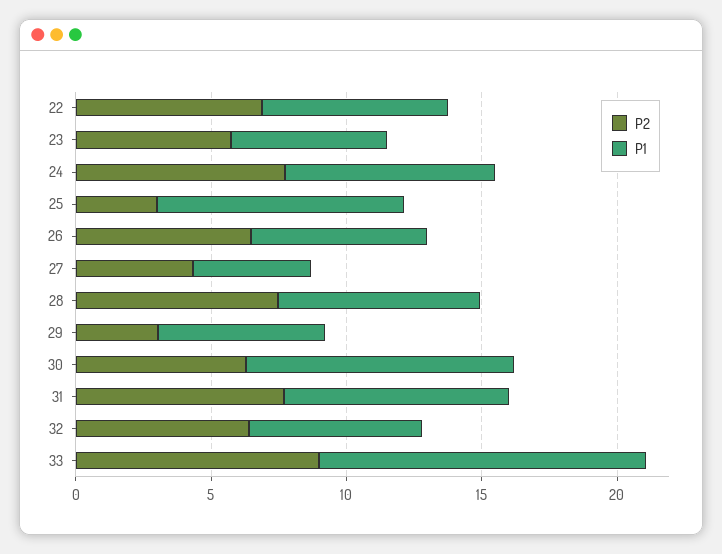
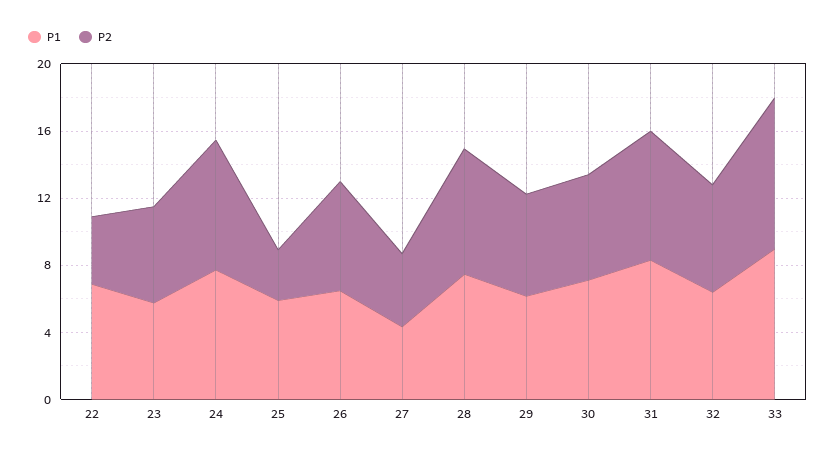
P2, 22: 7 -> 4
P1, 25: 9 -> 6
P2, 29: 3 -> 6
P1, 30: 10 -> 7
P1, 33: 12 -> 9

